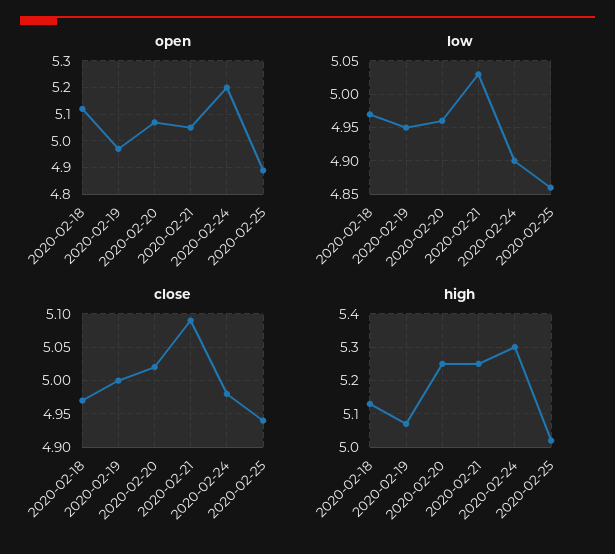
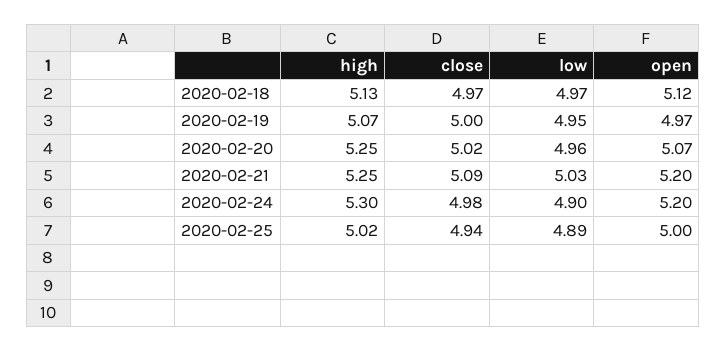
open, 2020-02-21: 5.05 -> 5.2
open, 2020-02-25: 4.9 -> 5
low, 2020-02-25: 4.86 -> 4.89

